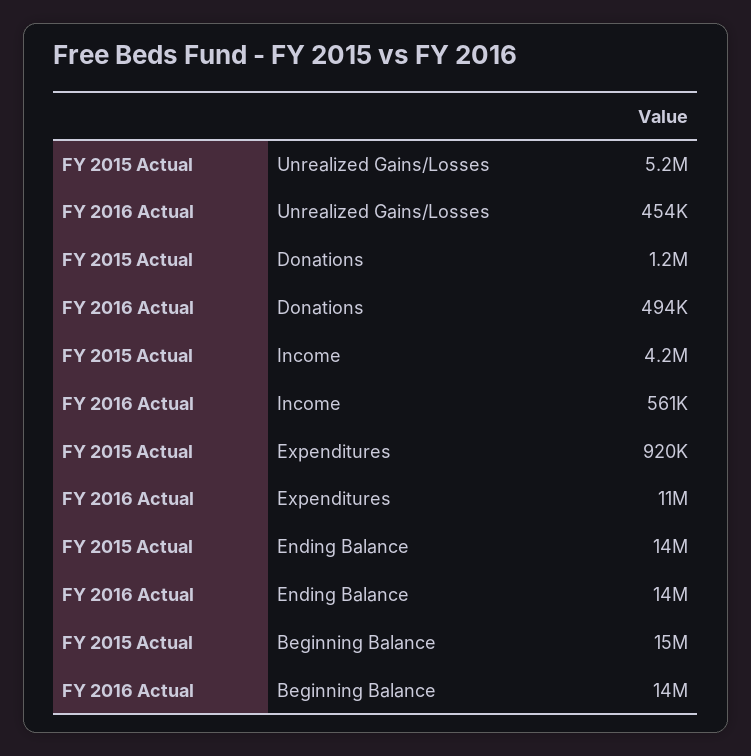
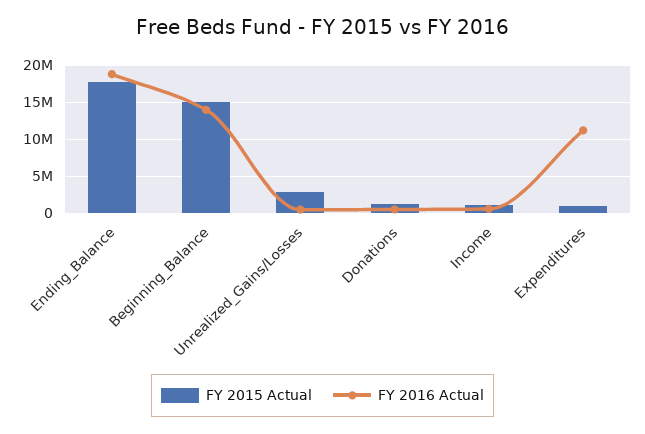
FY 2015 Actual, Unrealized Gains/Losses: 5200000 -> 3000000
FY 2015 Actual, Income: 4200000 -> 1000000
FY 2015 Actual, Ending Balance: 14000000 -> 18000000
FY 2016 Actual, Ending Balance: 14000000 -> 19000000

